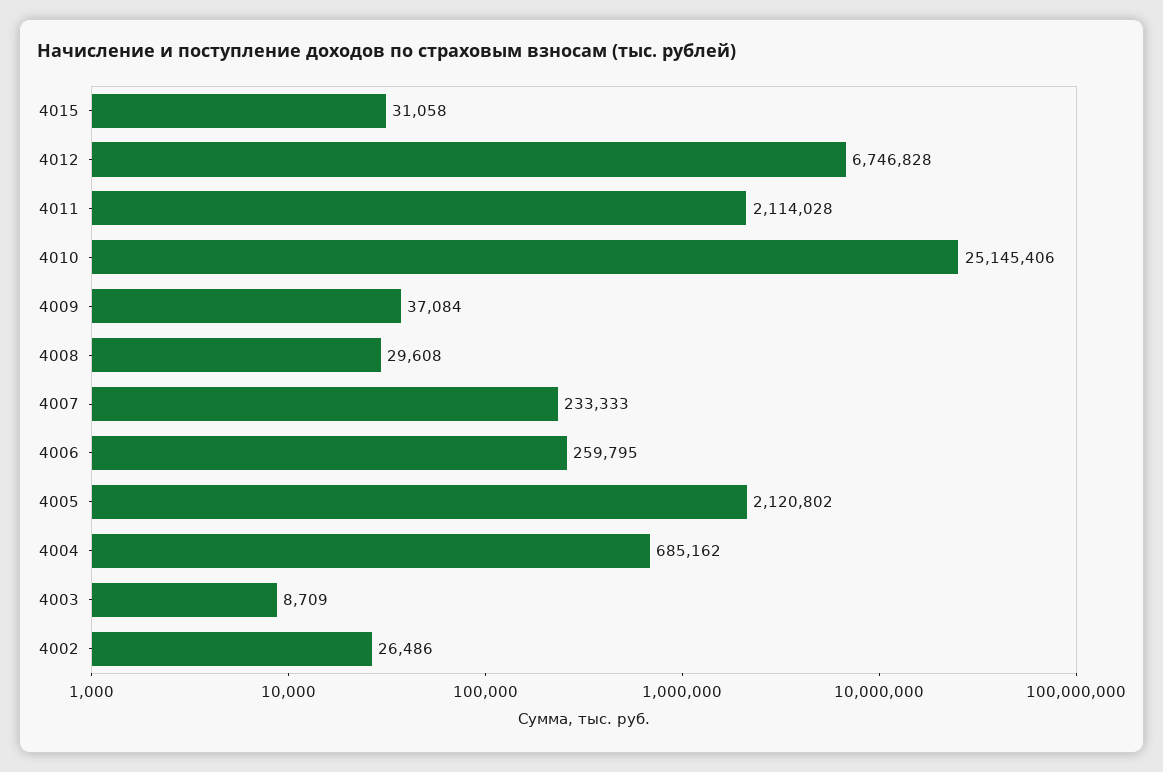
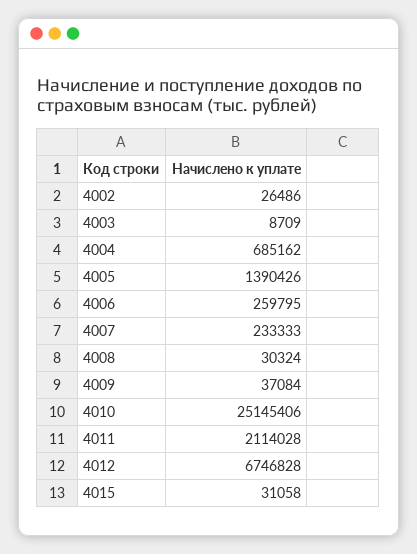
4008: 29608 -> 30324
4005: 2120802 -> 1390426

